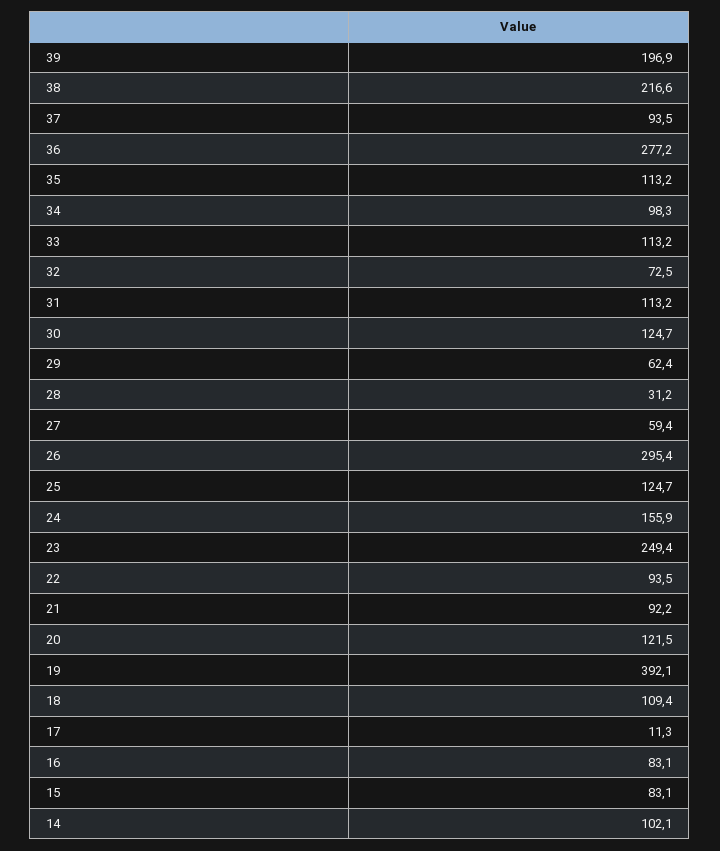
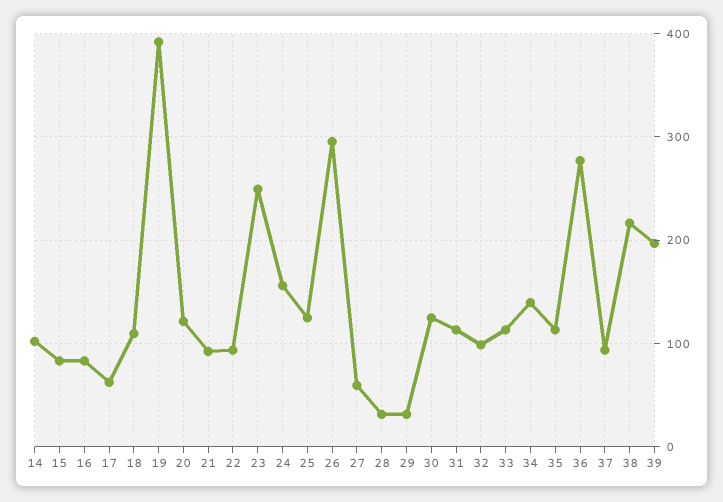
34: 98.3 -> 140
32: 72.5 -> 100
29: 62.4 -> 30
17: 11.3 -> 60

